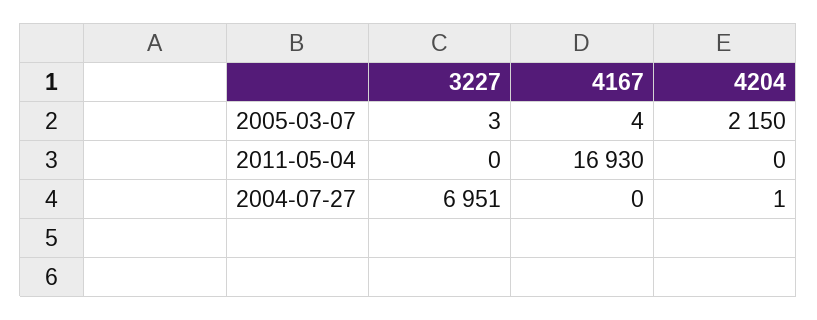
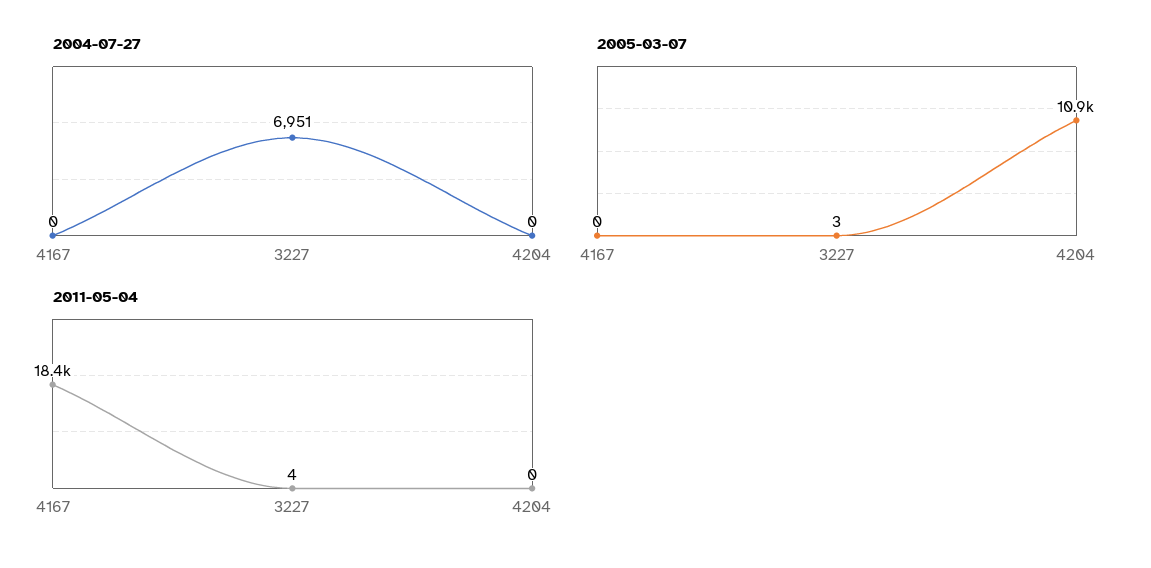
2005-03-07, 4167: 4 -> 0
2005-03-07, 4204: 2150 -> 10900
2011-05-04, 3227: 0 -> 4
2011-05-04, 4167: 16930 -> 18400
2004-07-27, 4204: 1 -> 0

